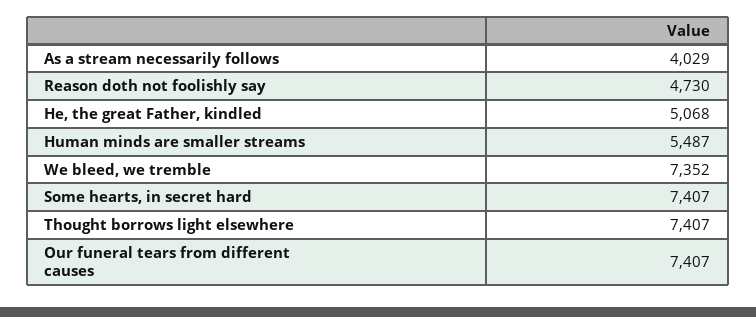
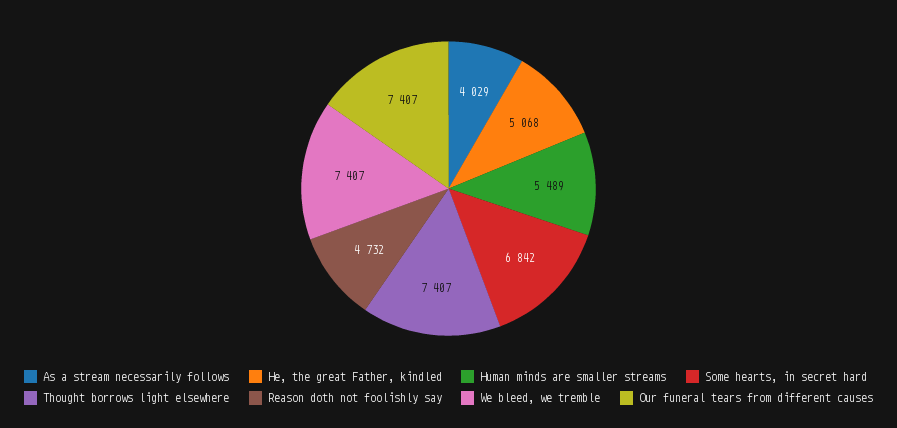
Reason doth not foolishly say: 4730 -> 4732
Human minds are smaller streams: 5487 -> 5489
We bleed, we tremble: 7352 -> 7407
Some hearts, in secret hard: 7407 -> 6842

